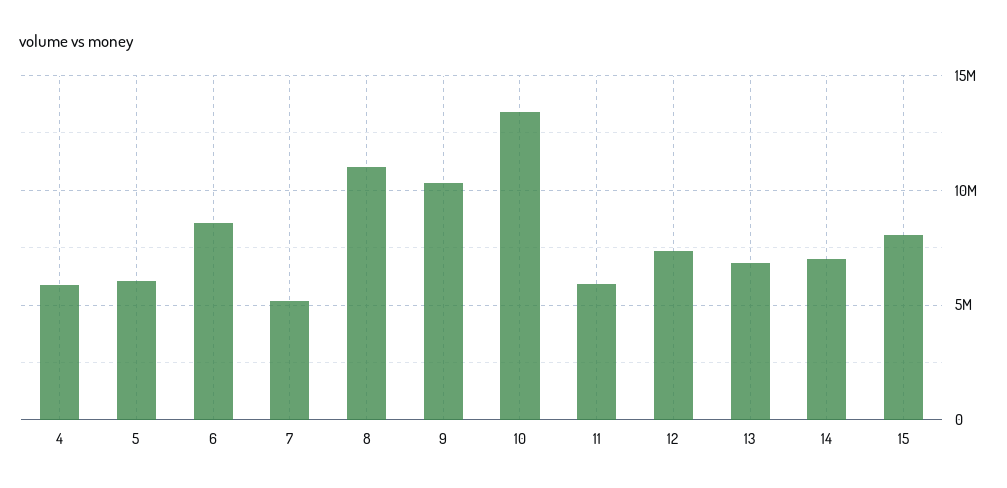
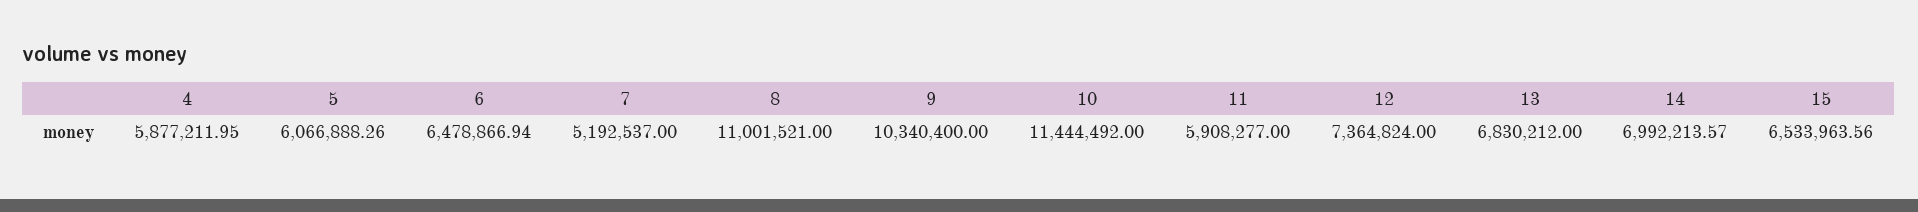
6: 8500000 -> 6478866.94
10: 13500000 -> 11444492
15: 8000000 -> 6533963.56

